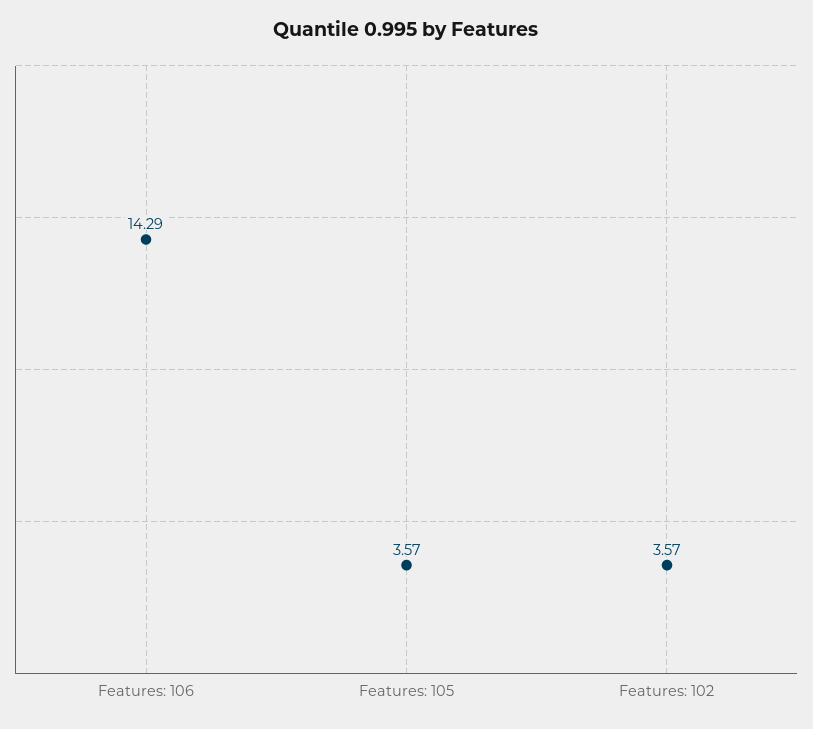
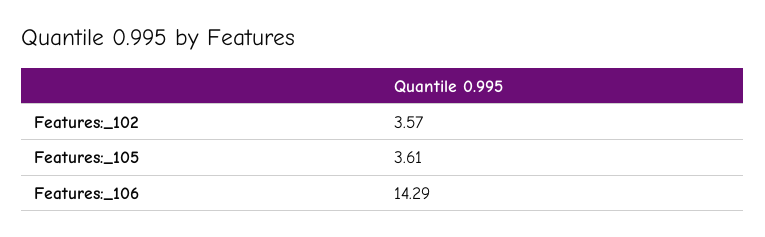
Features: 105: 3.57 -> 3.61

